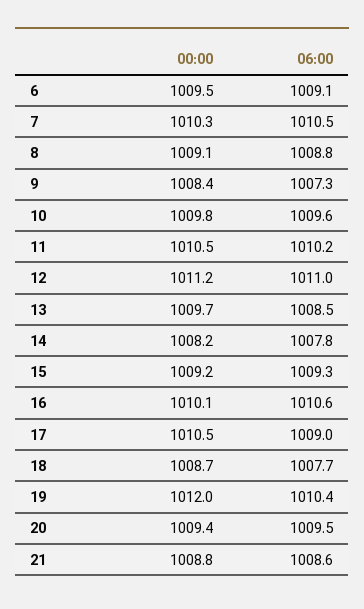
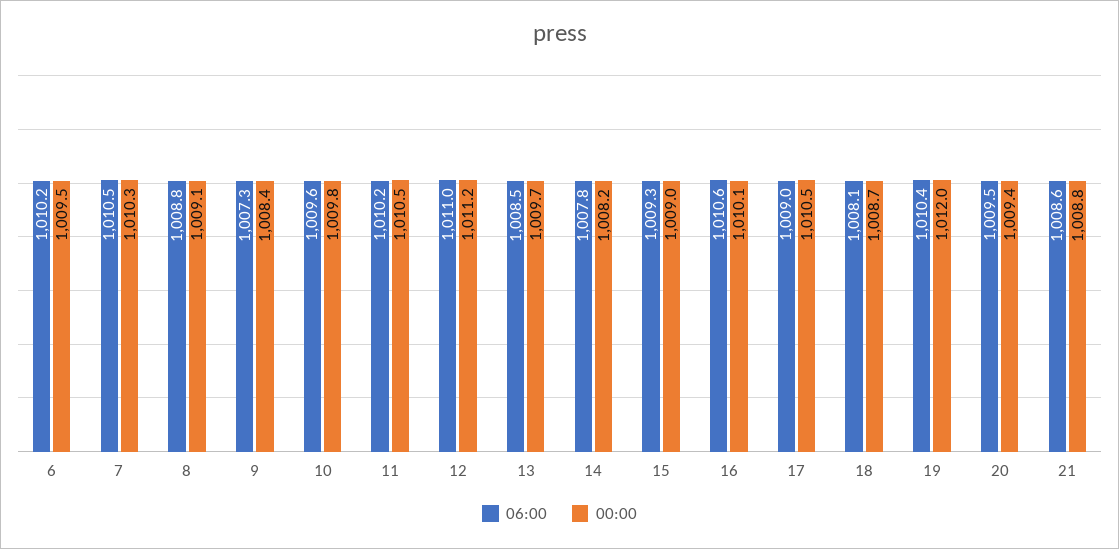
06:00, 6: 1009.1 -> 1010.2
00:00, 15: 1009.2 -> 1009
06:00, 18: 1007.7 -> 1008.1

